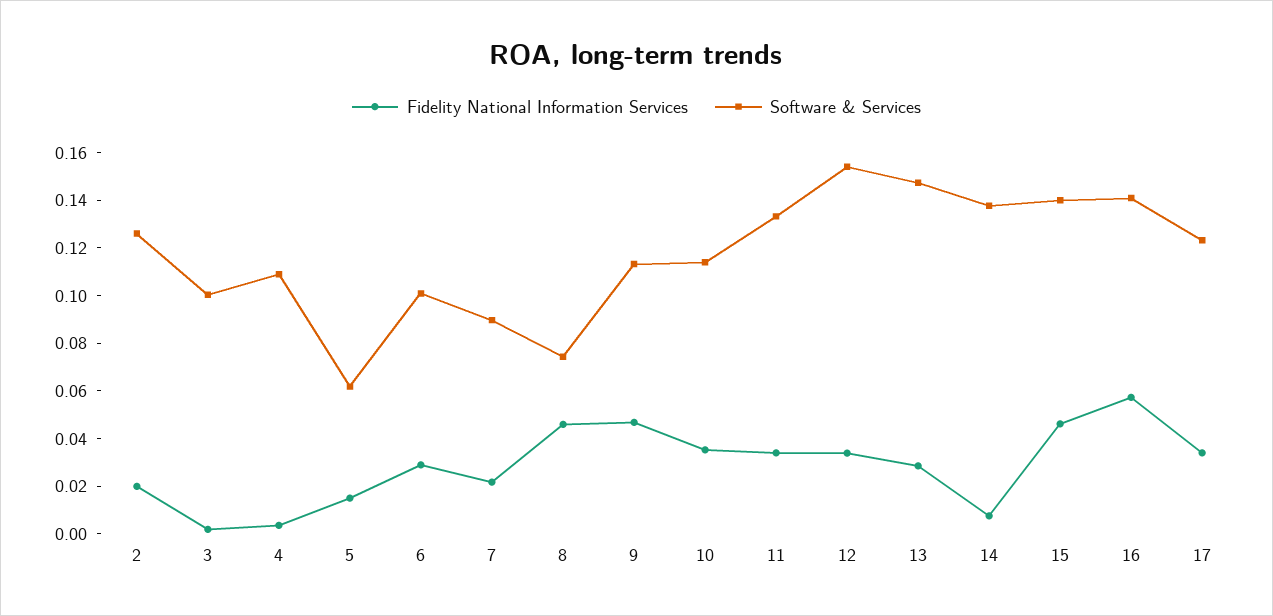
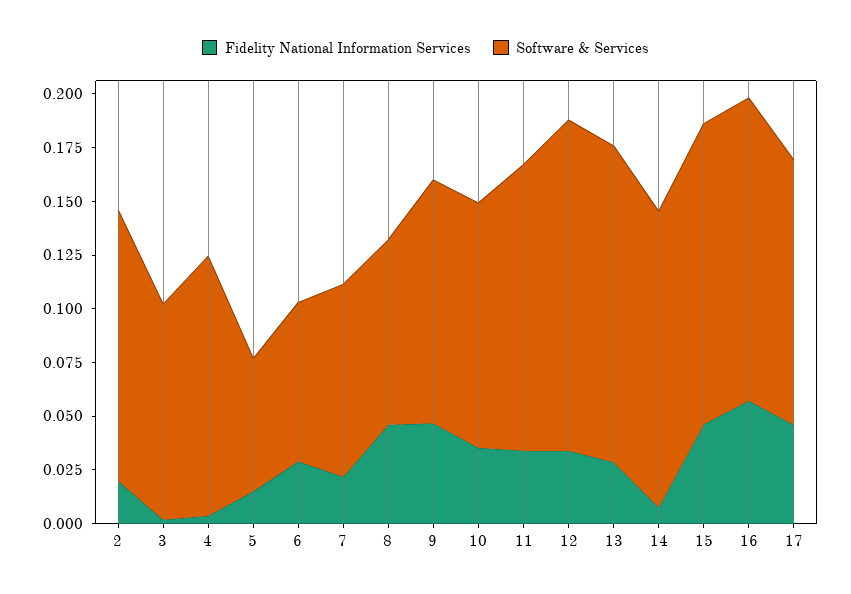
Software & Services, 4: 0.11 -> 0.12
Software & Services, 6: 0.1 -> 0.075
Software & Services, 8: 0.075 -> 0.085
Fidelity National Information Services, 17: 0.035 -> 0.045

